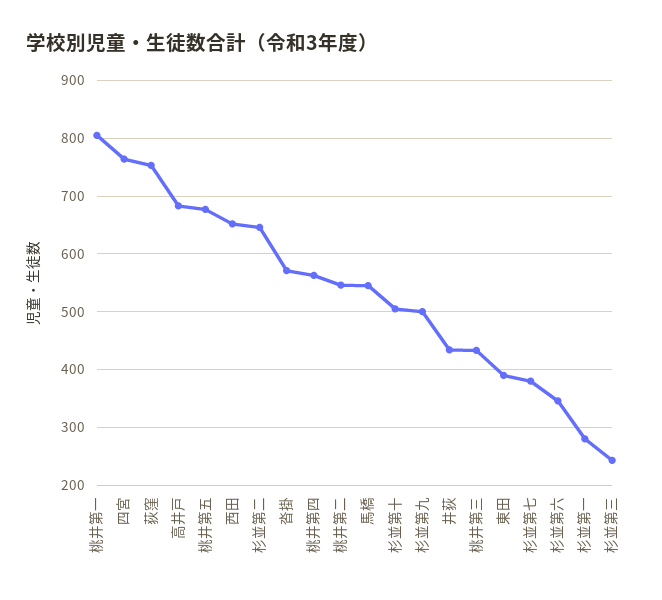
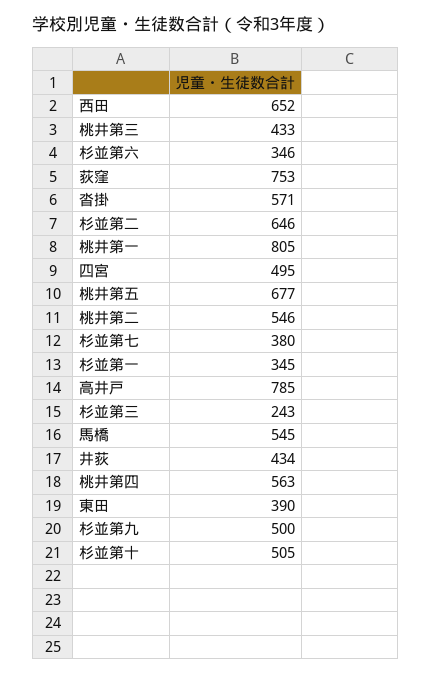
四宮: 760 -> 495
高井戸: 680 -> 785
杉並第一: 280 -> 345

